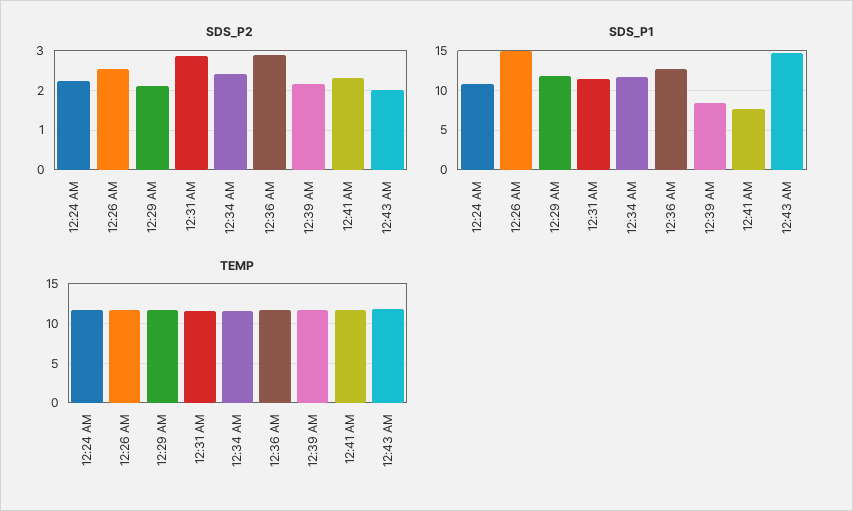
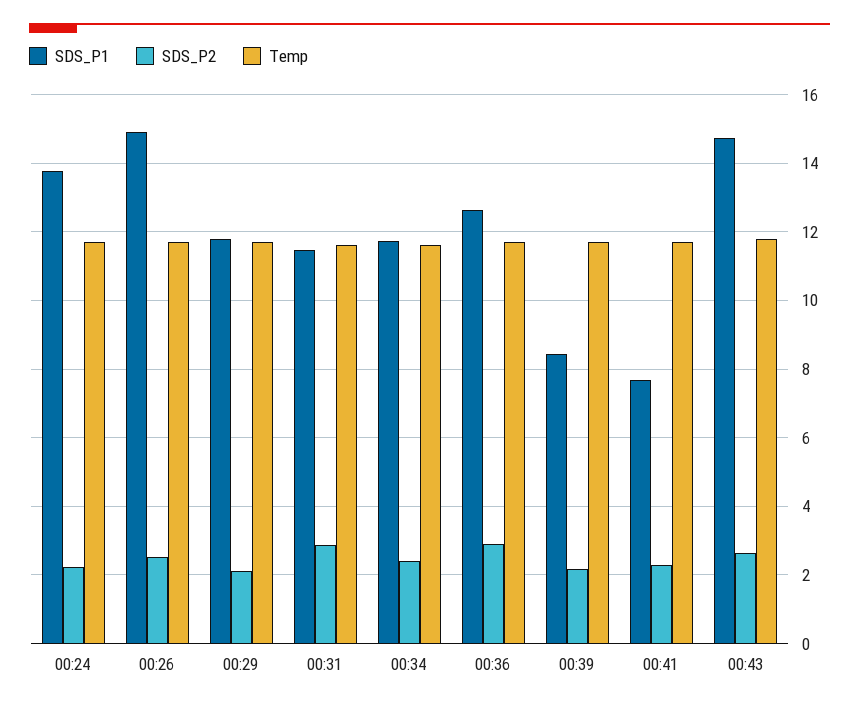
SDS_P2, 12:43 AM: 2 -> 2.6
SDS_P1, 12:24 AM: 11 -> 13.8

